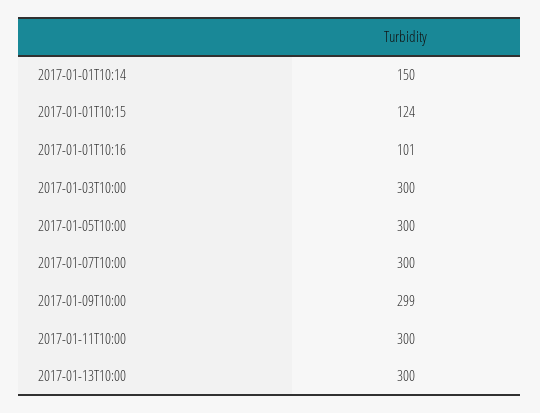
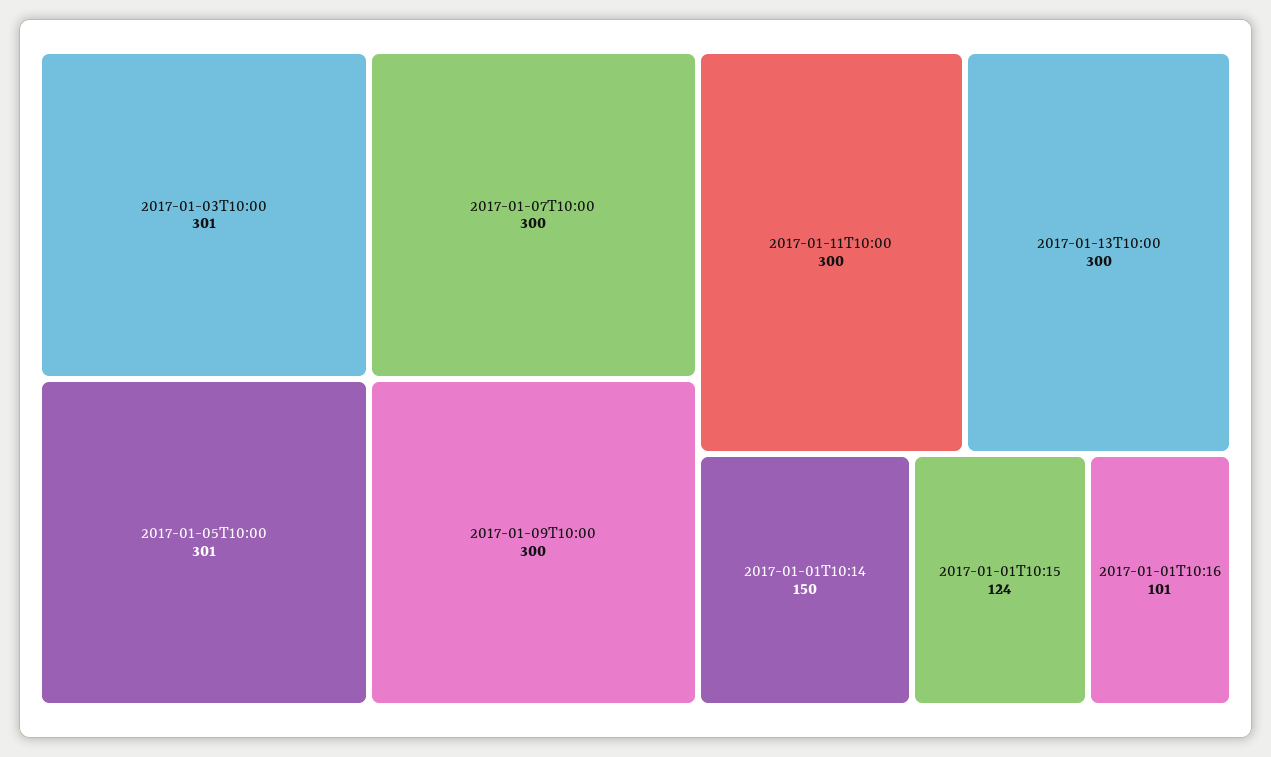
2017-01-03T10:00: 300 -> 301
2017-01-05T10:00: 300 -> 301
2017-01-09T10:00: 299 -> 300

